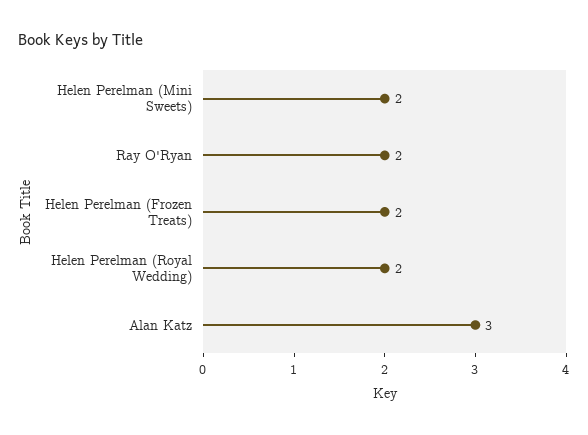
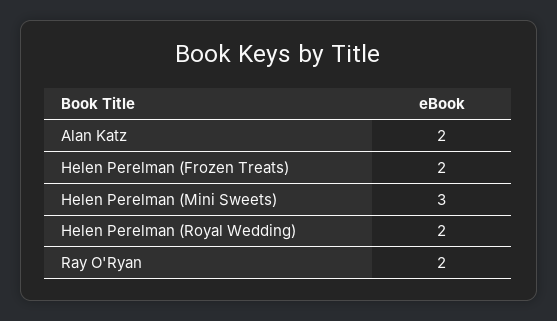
Helen Perelman (Mini Sweets): 2 -> 3
Alan Katz: 3 -> 2

